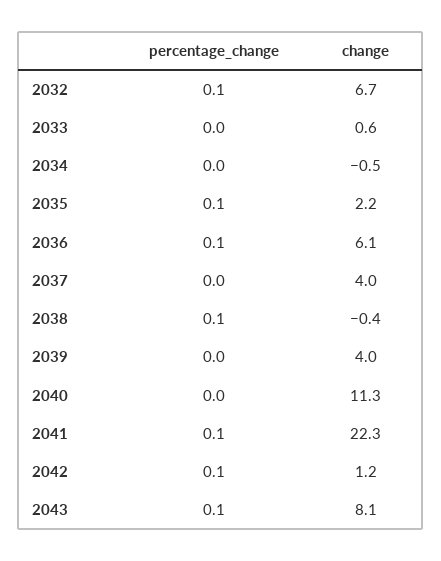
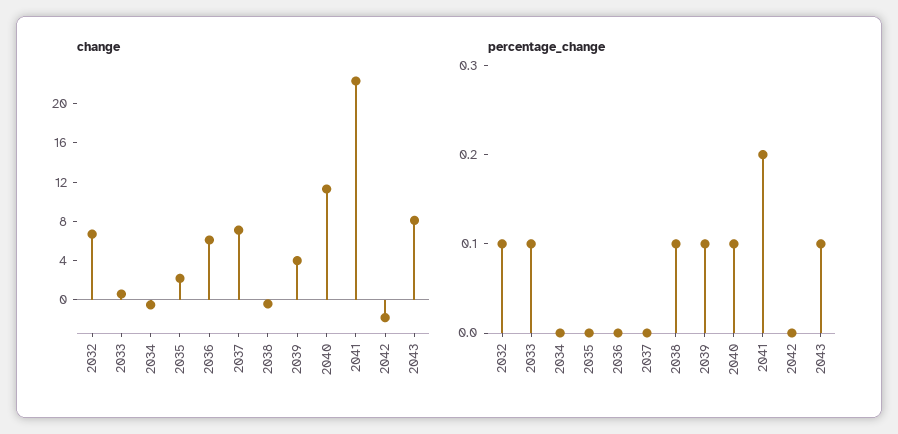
percentage_change, 2033: 0 -> 0.1
percentage_change, 2035: 0.1 -> 0
percentage_change, 2036: 0.1 -> 0
change, 2037: 4 -> 7
percentage_change, 2039: 0 -> 0.1
percentage_change, 2040: 0 -> 0.1
percentage_change, 2041: 0.1 -> 0.2
percentage_change, 2042: 0.1 -> 0
change, 2042: 1.2 -> -2

